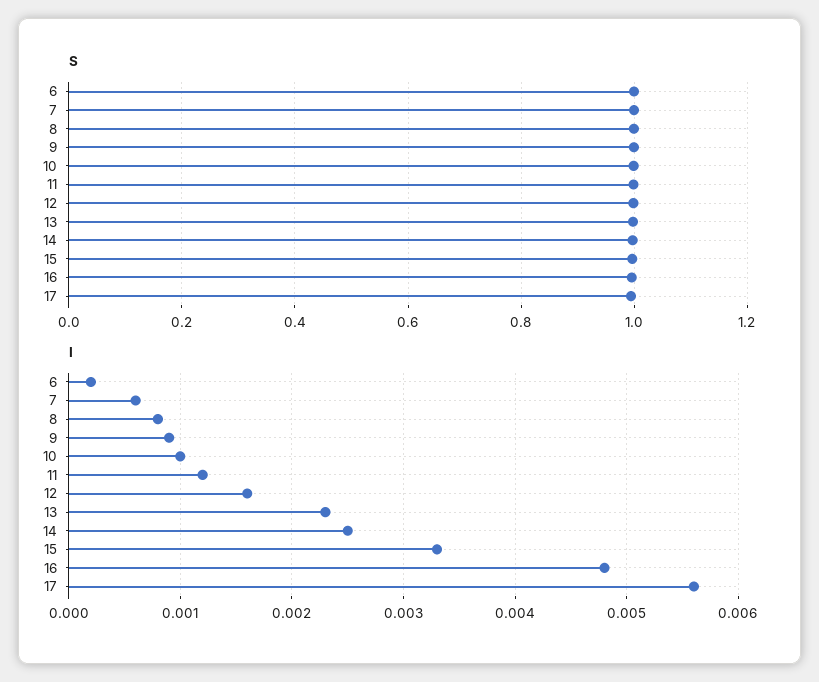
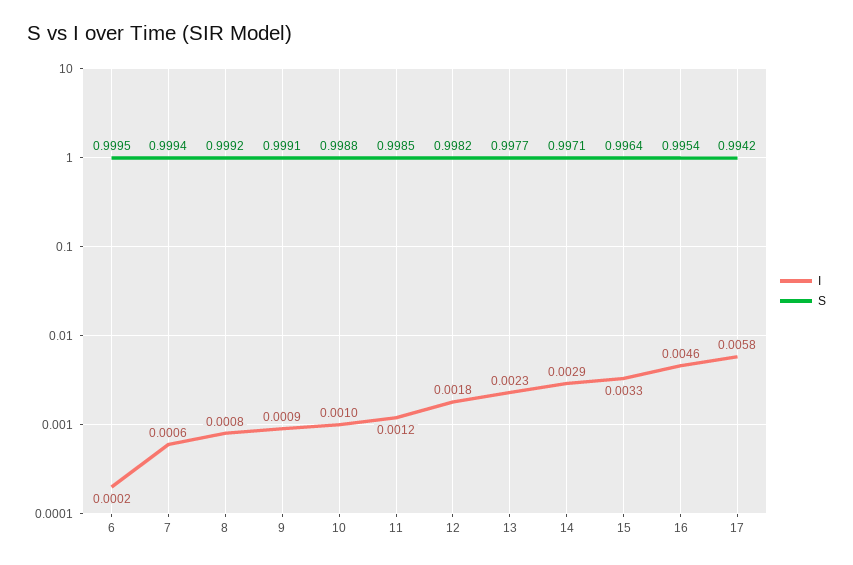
I, 12: 0.0016 -> 0.0018
I, 14: 0.0025 -> 0.0029
I, 16: 0.0048 -> 0.0046
I, 17: 0.0056 -> 0.0058

